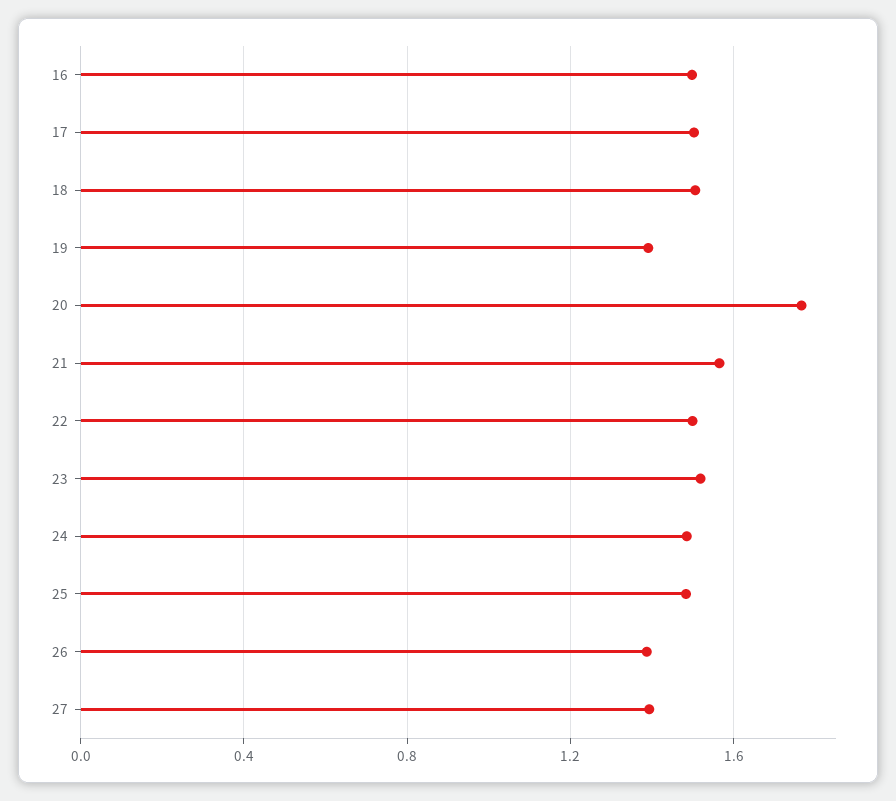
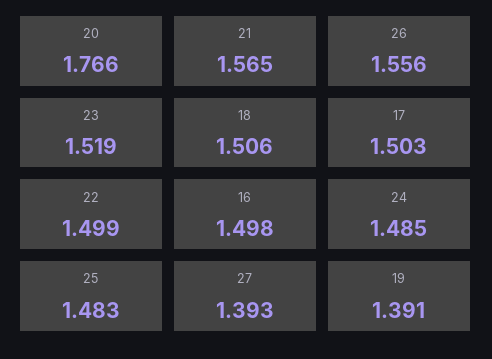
26: 1.4 -> 1.556

